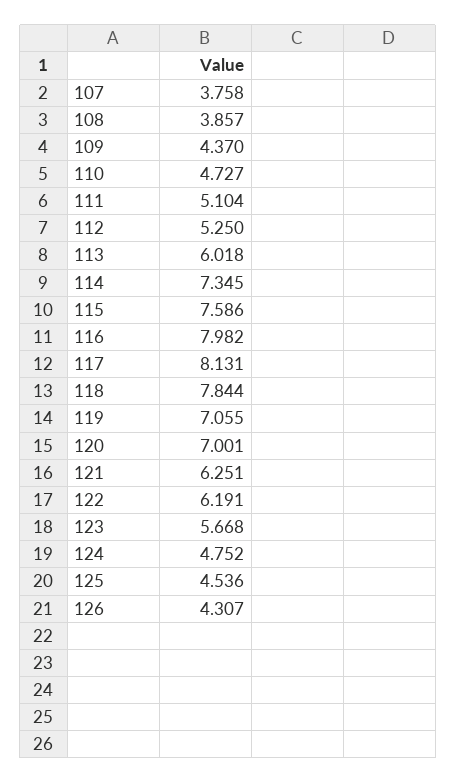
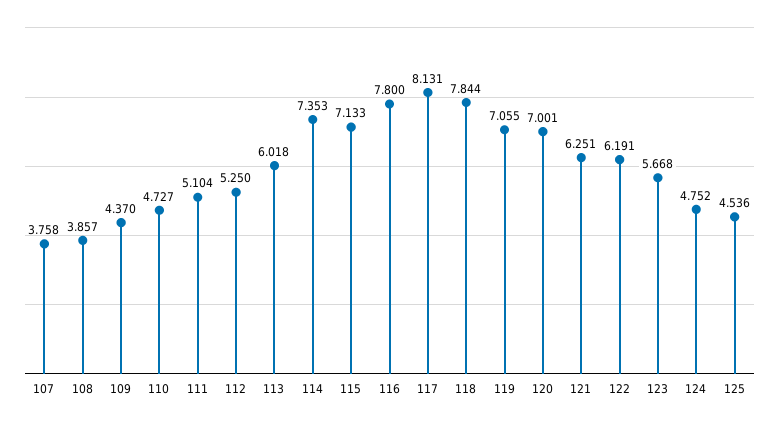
114: 7.345 -> 7.353
115: 7.586 -> 7.133
116: 7.982 -> 7.8
126: 4.307 -> none

